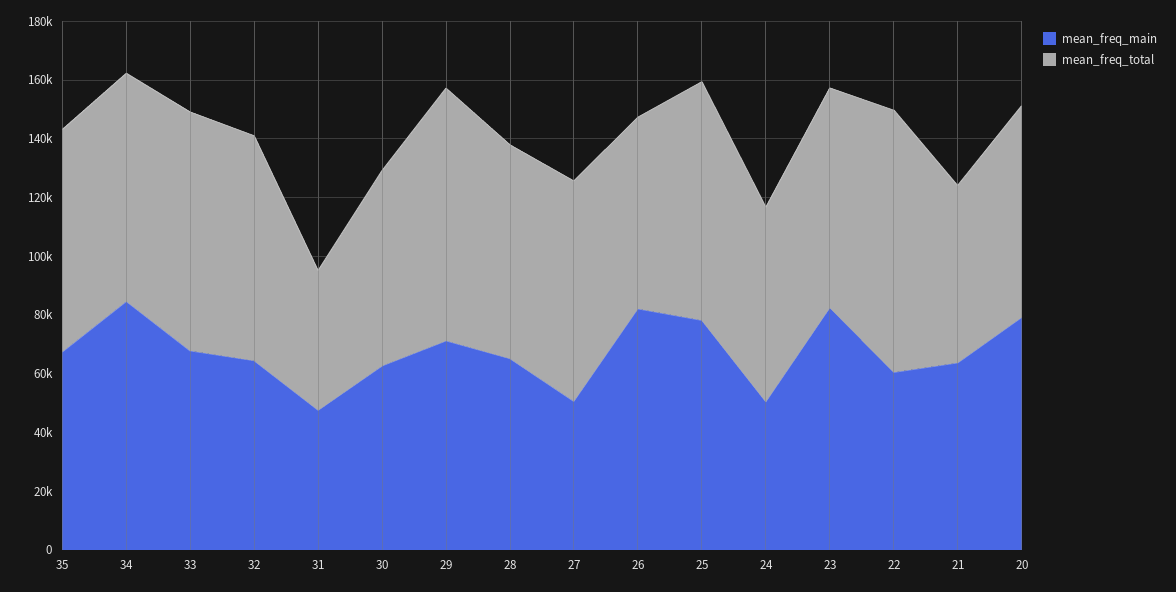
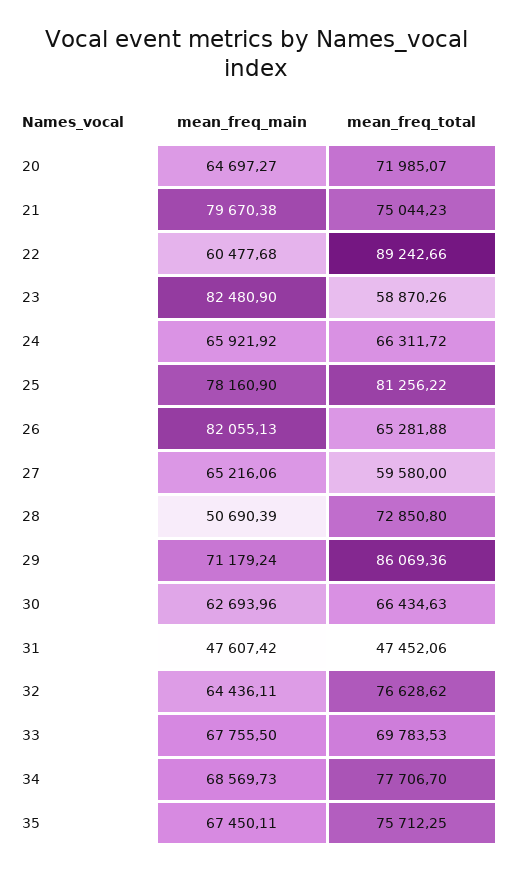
mean_freq_main, 34: 85000 -> 68569.73
mean_freq_total, 33: 80000 -> 69783.53
mean_freq_main, 28: 65000 -> 50690.39
mean_freq_main, 27: 50000 -> 65216.06
mean_freq_total, 27: 75000 -> 59580
mean_freq_main, 24: 50000 -> 65921.92
mean_freq_total, 23: 75000 -> 58870.26
mean_freq_main, 21: 65000 -> 79670.38
mean_freq_total, 21: 60000 -> 75044.23
mean_freq_main, 20: 80000 -> 64697.27

